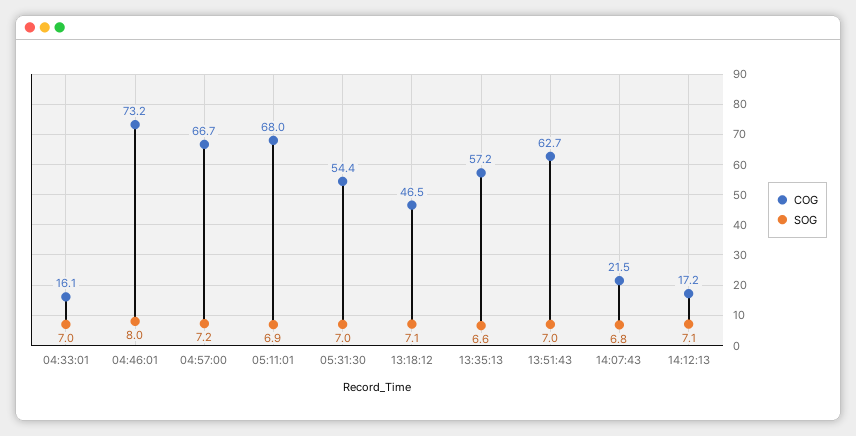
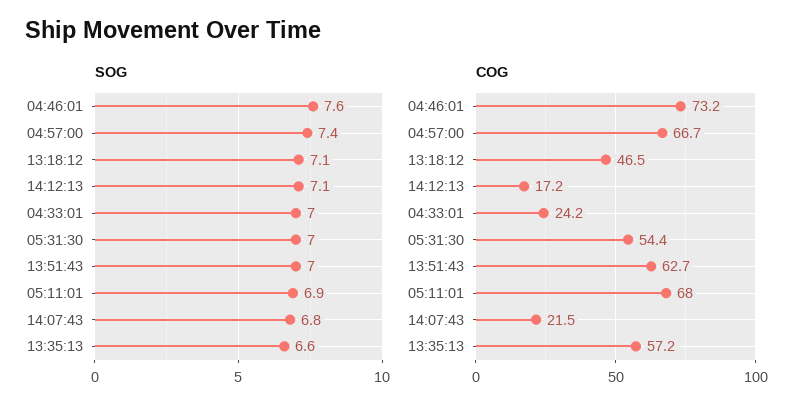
COG, 04:33:01: 16.1 -> 24.2
SOG, 04:46:01: 8 -> 7.6
SOG, 04:57:00: 7.2 -> 7.4

